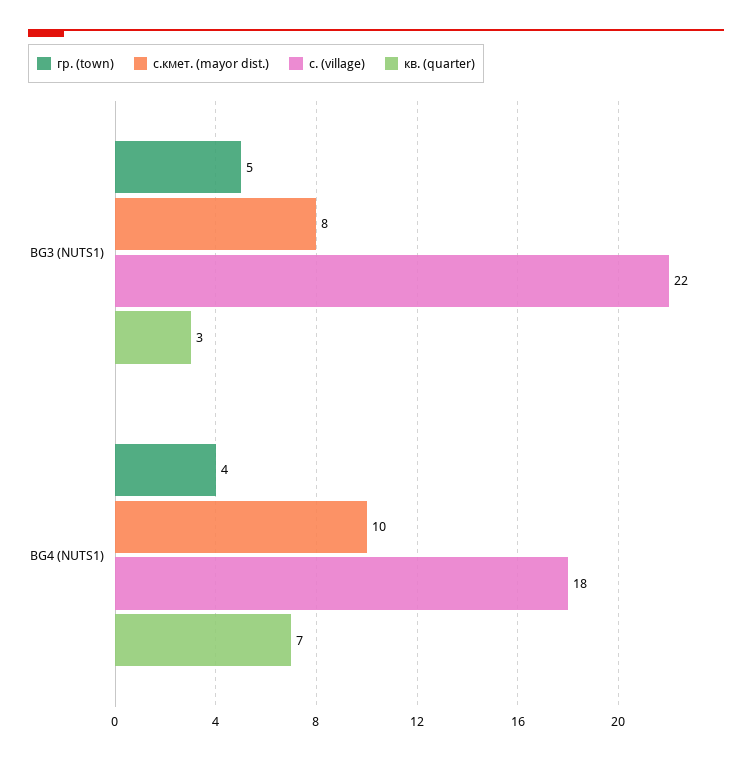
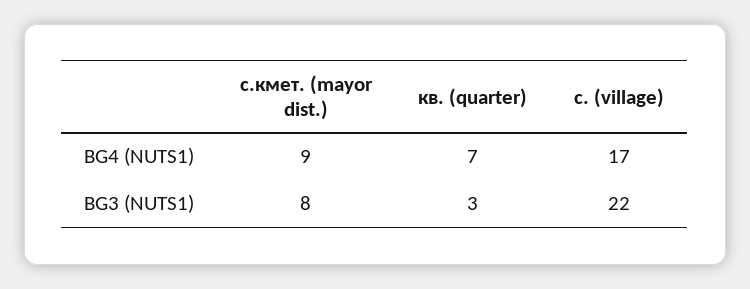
гр. (town), BG3 (NUTS1): 5 -> none
гр. (town), BG4 (NUTS1): 4 -> none
с.кмет. (mayor dist.), BG4 (NUTS1): 10 -> 9
с. (village), BG4 (NUTS1): 18 -> 17

